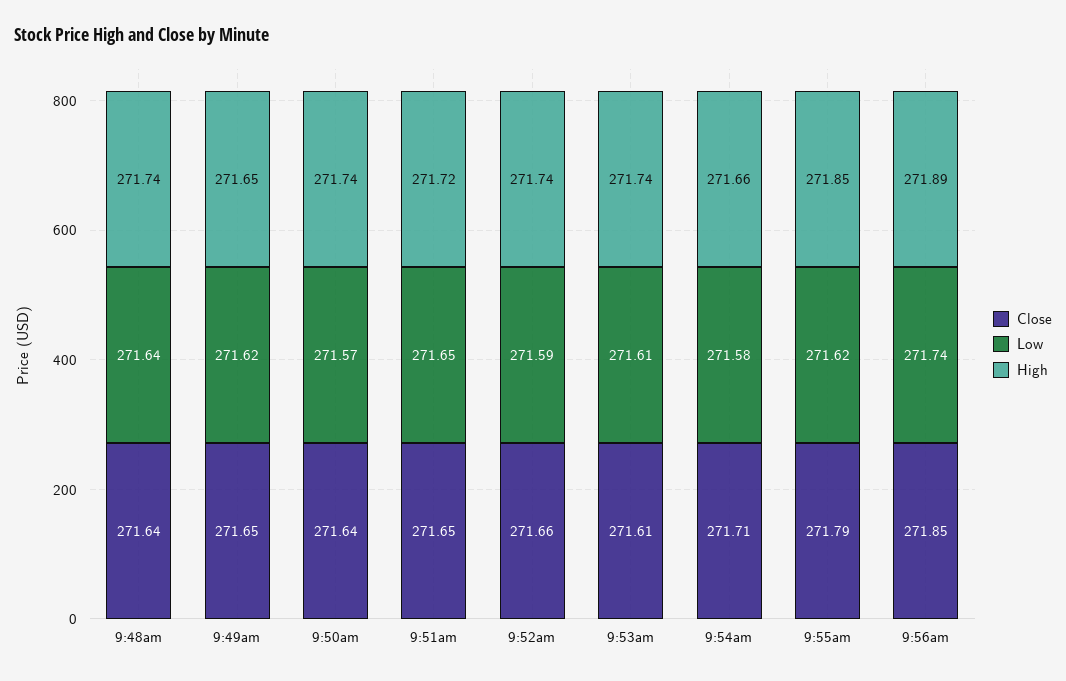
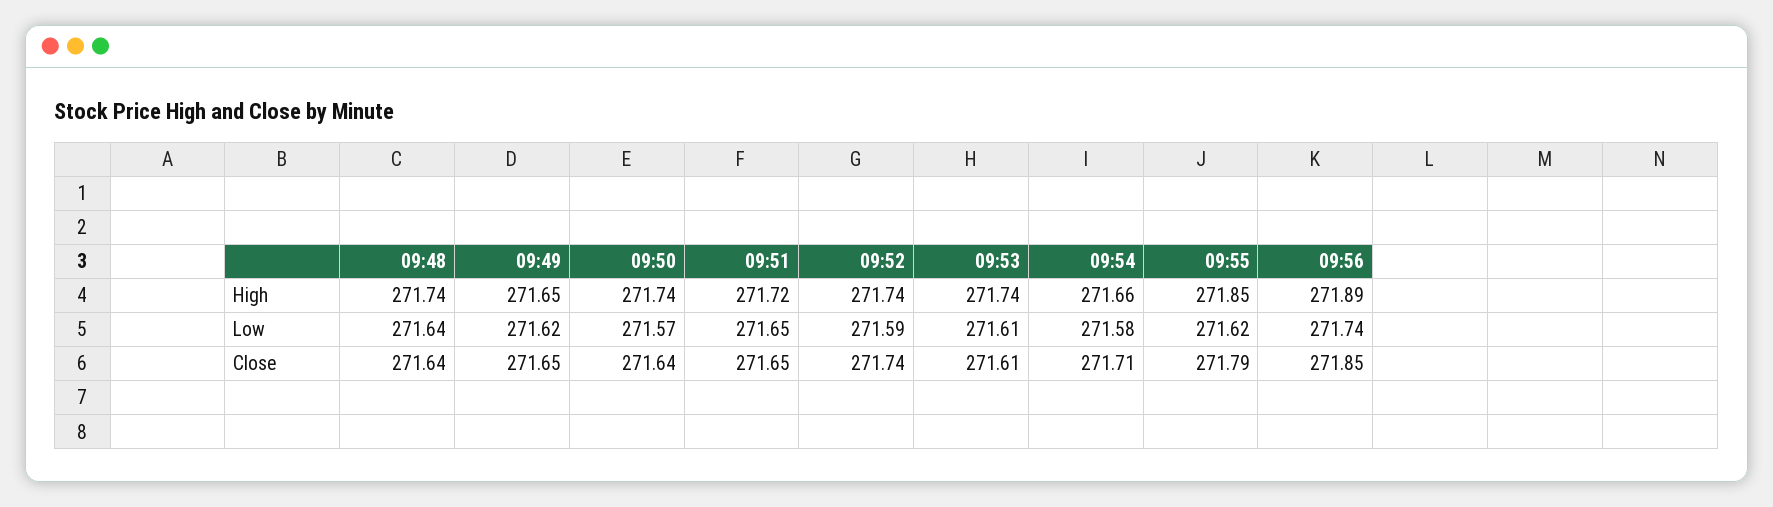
Close, 9:52am: 271.66 -> 271.74

